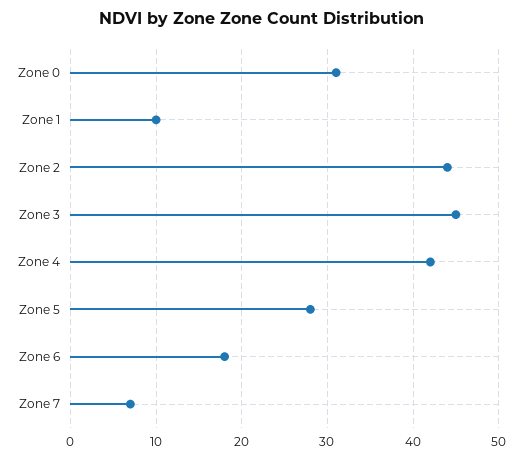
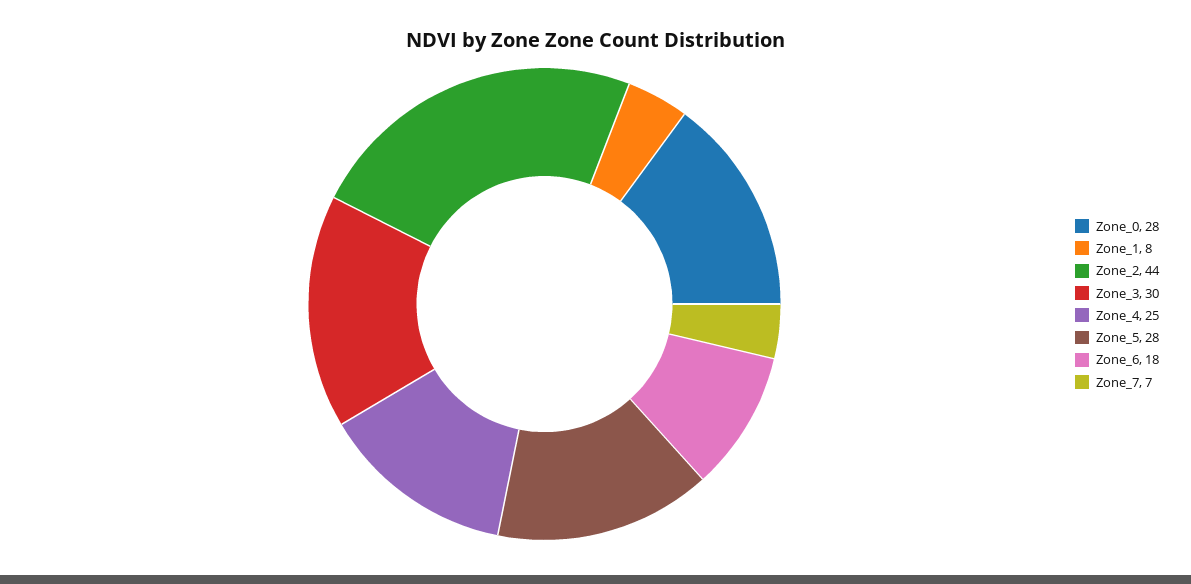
Zone 0: 31 -> 28
Zone 1: 10 -> 8
Zone 3: 45 -> 30
Zone 4: 42 -> 25

